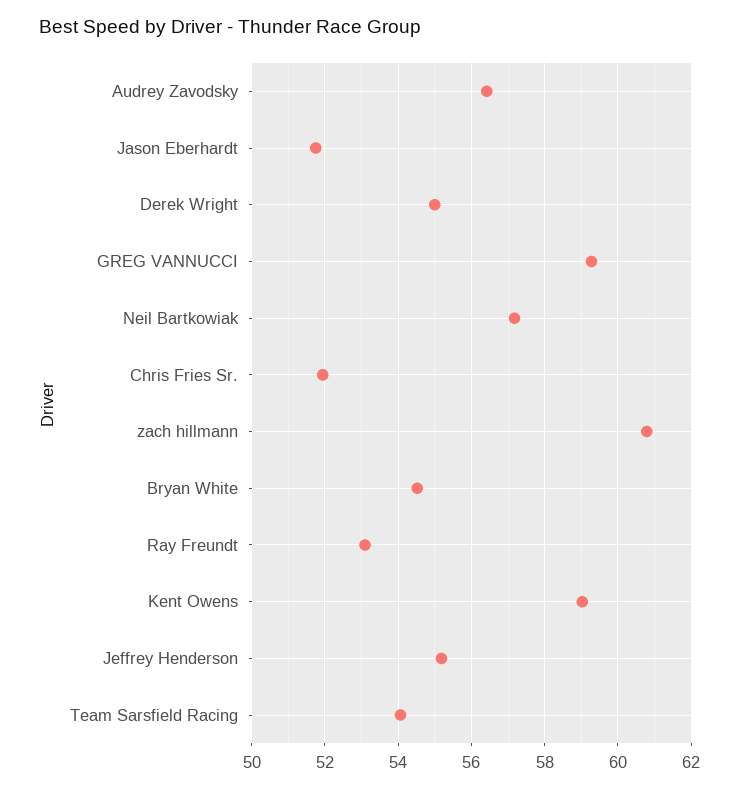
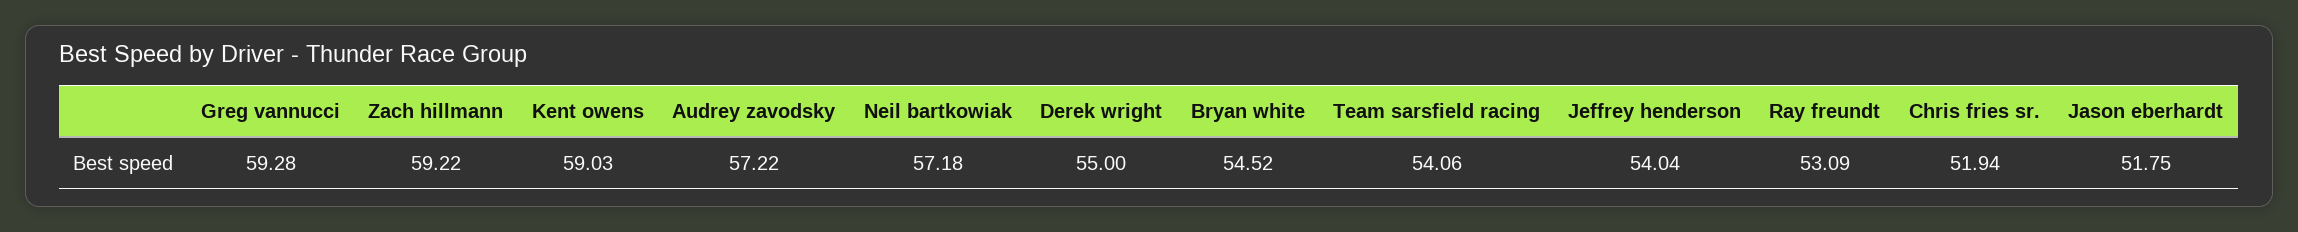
Audrey Zavodsky: 56.4 -> 57.22
zach hillmann: 60.8 -> 59.22
Jeffrey Henderson: 55.2 -> 54.04

